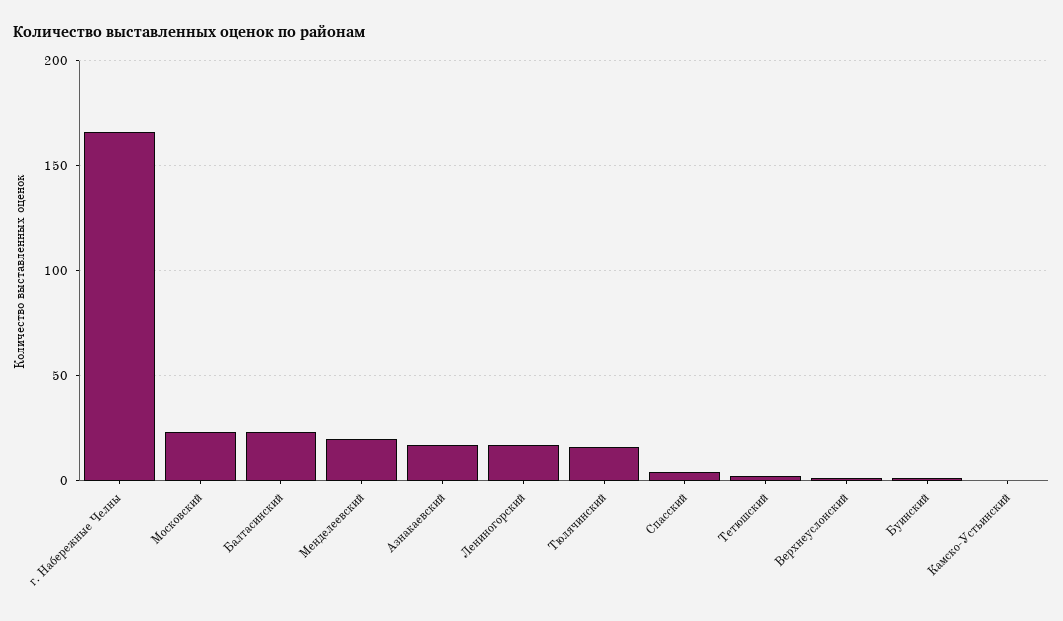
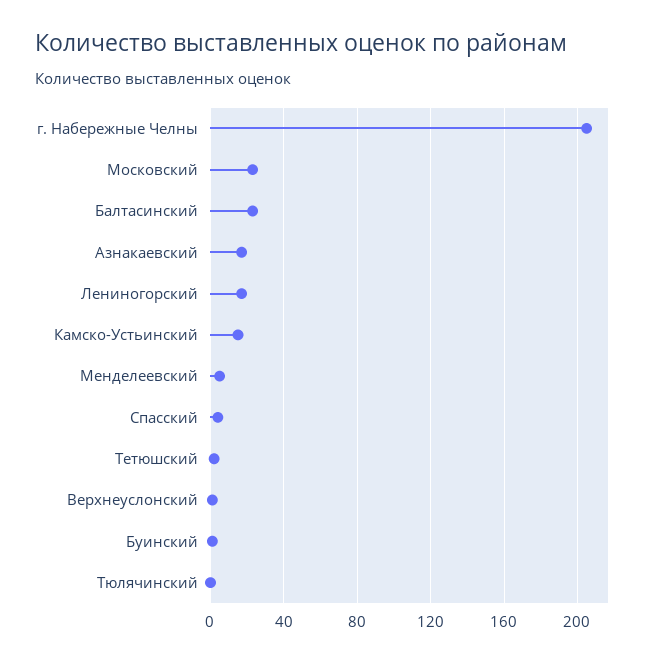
г. Набережные Челны: 165 -> 205
Менделеевский: 20 -> 5
Тюлячинский: 15 -> 0
Камско-Устьинский: 0 -> 15

